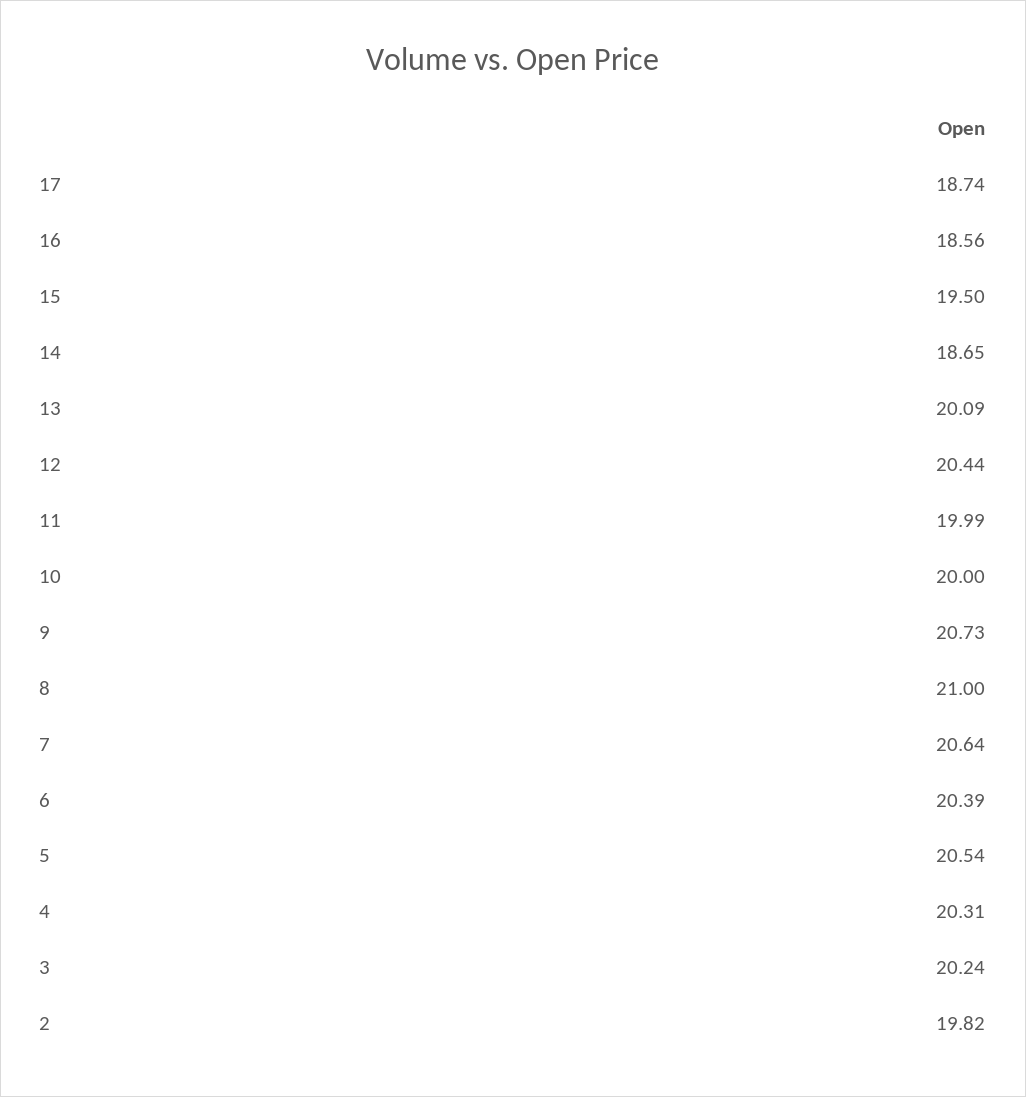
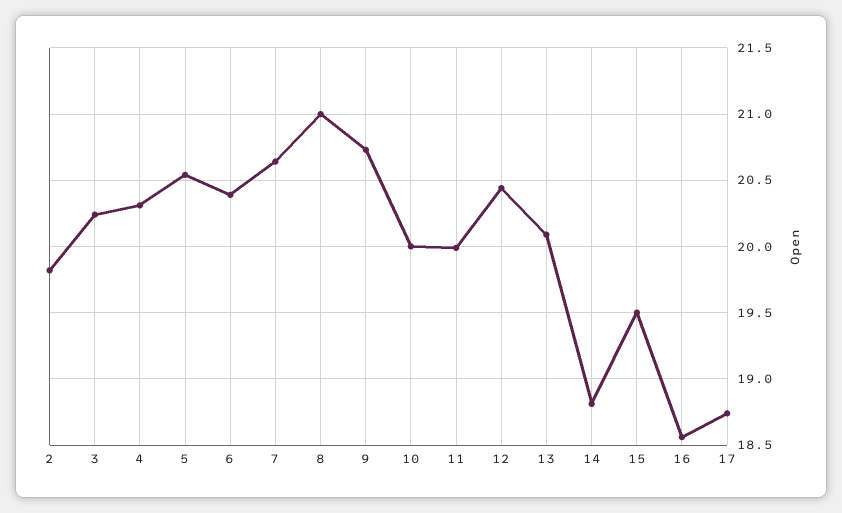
14: 18.65 -> 18.8

